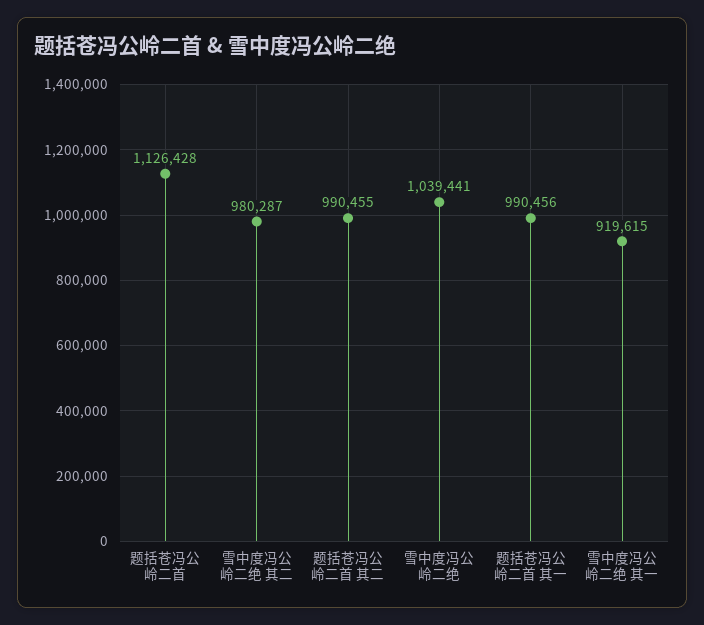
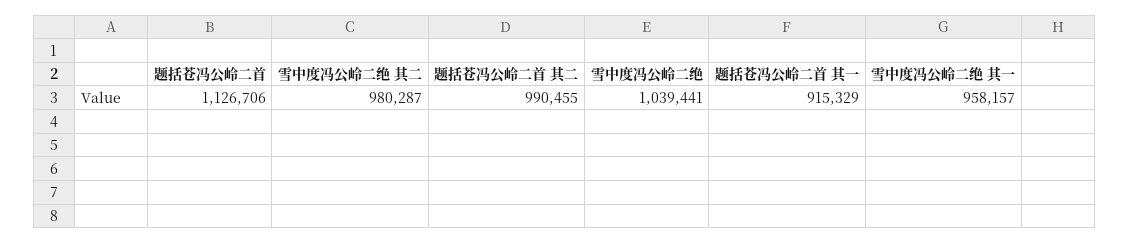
题括苍冯公岭二首: 1126428 -> 1126706
题括苍冯公岭二首 其一: 990456 -> 915329
雪中度冯公岭二绝 其一: 919615 -> 958157

